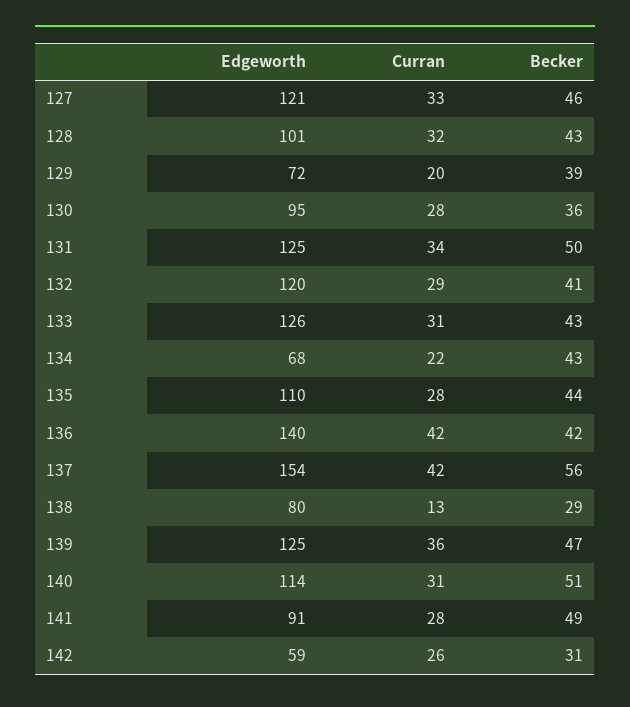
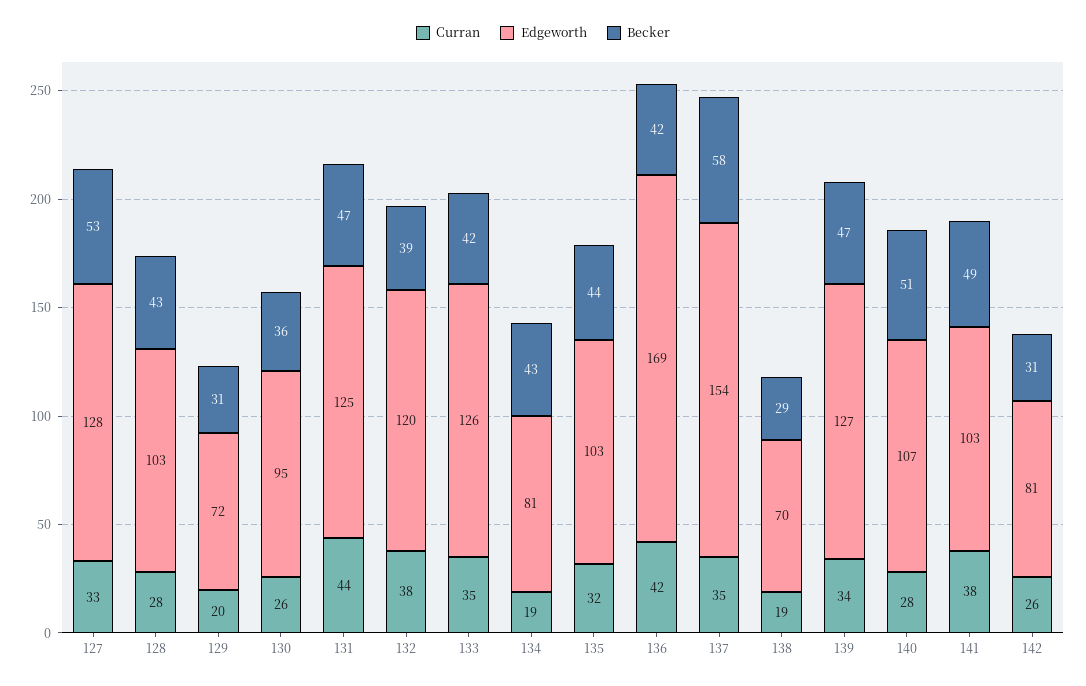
Edgeworth, 127: 121 -> 128
Becker, 127: 46 -> 53
Edgeworth, 128: 101 -> 103
Curran, 128: 32 -> 28
Becker, 129: 39 -> 31
Curran, 130: 28 -> 26
Curran, 131: 34 -> 44
Becker, 131: 50 -> 47
Curran, 132: 29 -> 38
Becker, 132: 41 -> 39
Curran, 133: 31 -> 35
Becker, 133: 43 -> 42
Edgeworth, 134: 68 -> 81
Curran, 134: 22 -> 19
Edgeworth, 135: 110 -> 103
Curran, 135: 28 -> 32
Edgeworth, 136: 140 -> 169
Curran, 137: 42 -> 35
Becker, 137: 56 -> 58
Edgeworth, 138: 80 -> 70
Curran, 138: 13 -> 19
Edgeworth, 139: 125 -> 127
Curran, 139: 36 -> 34
Edgeworth, 140: 114 -> 107
Curran, 140: 31 -> 28
Edgeworth, 141: 91 -> 103
Curran, 141: 28 -> 38
Edgeworth, 142: 59 -> 81

